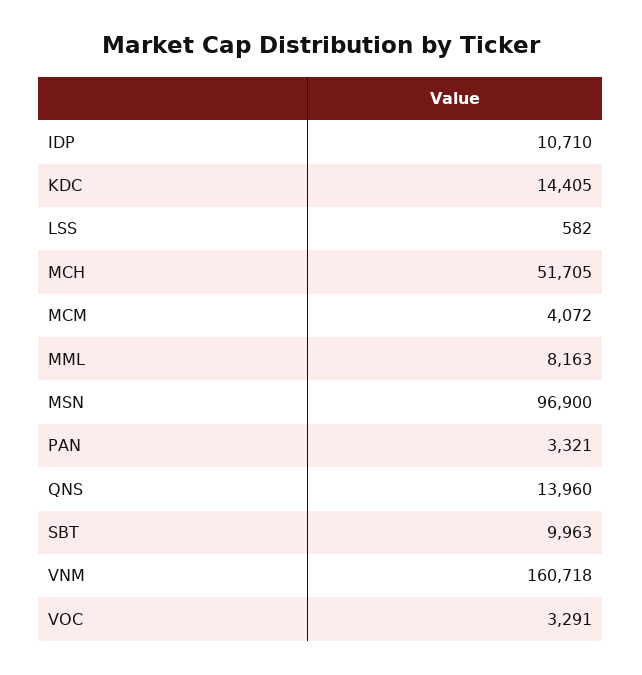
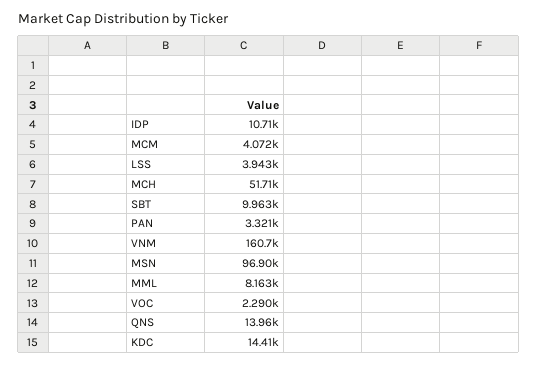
LSS: 582 -> 3943
VOC: 3291 -> 2290

